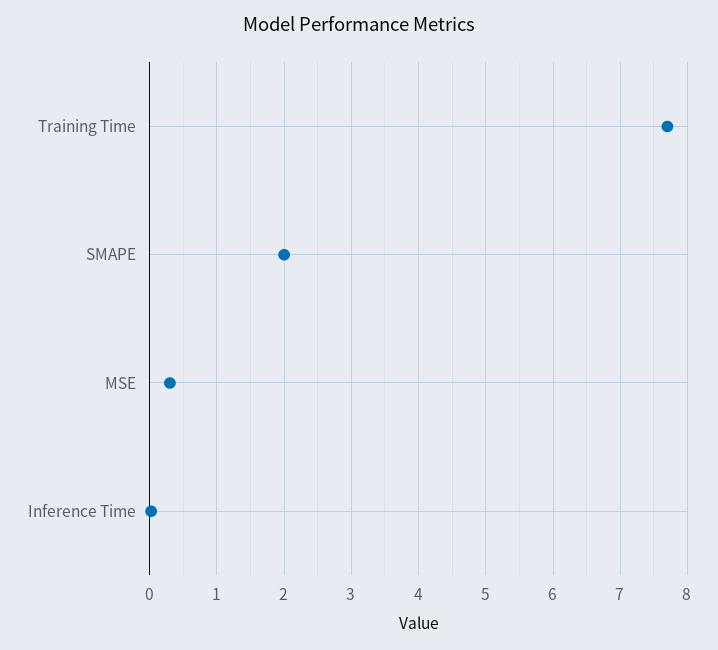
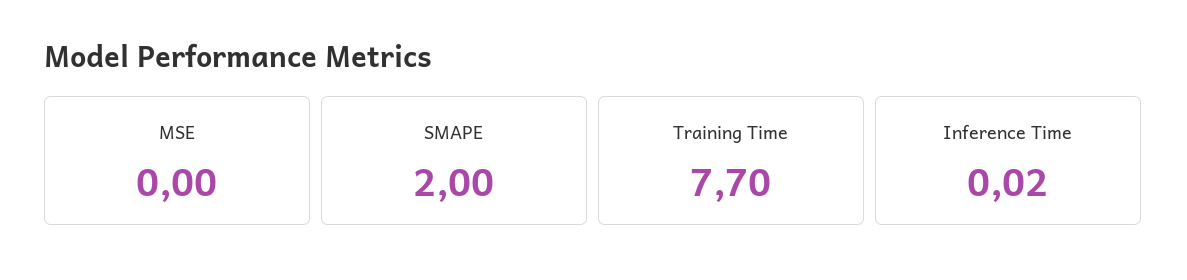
MSE: 0.3 -> 0

